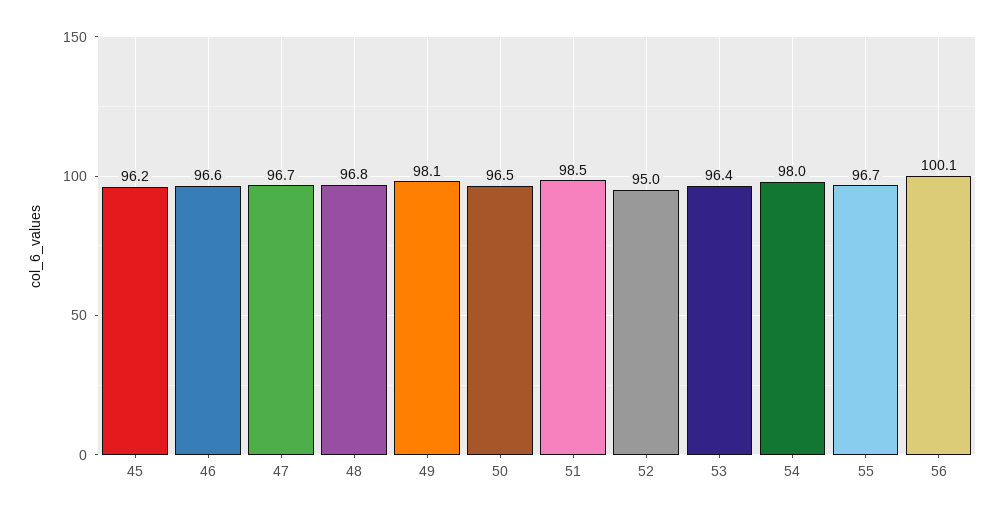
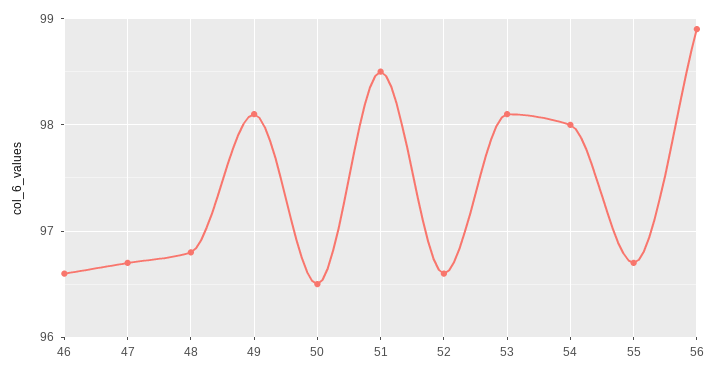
45: 96.2 -> none
52: 95 -> 96.6
53: 96.4 -> 98.1
56: 100.1 -> 98.9

